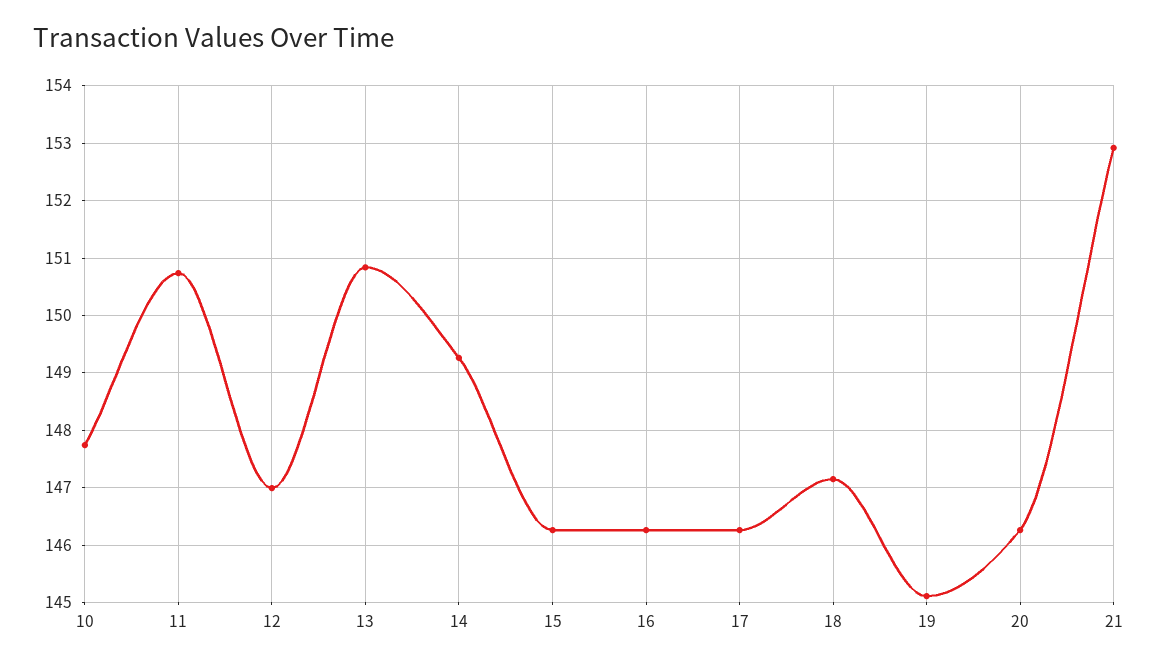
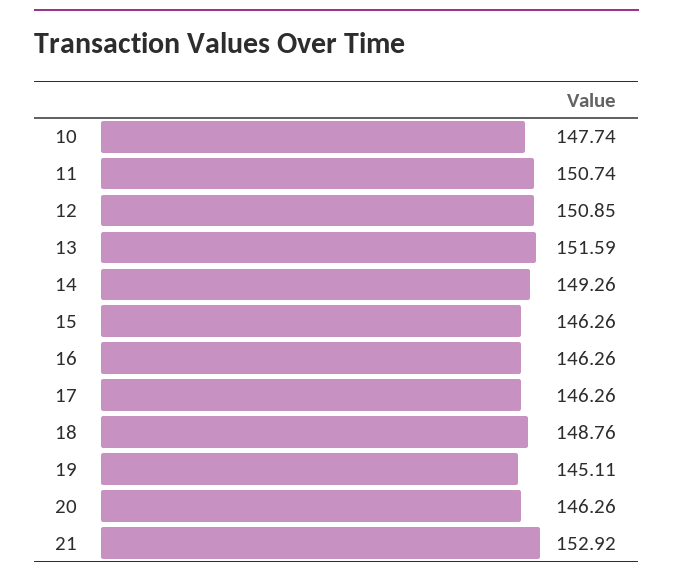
12: 147 -> 150.85
13: 150.8 -> 151.59
18: 147.2 -> 148.76

